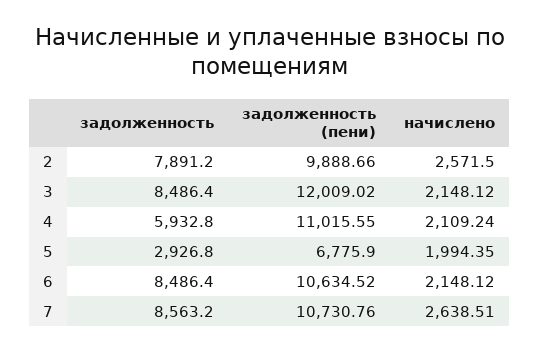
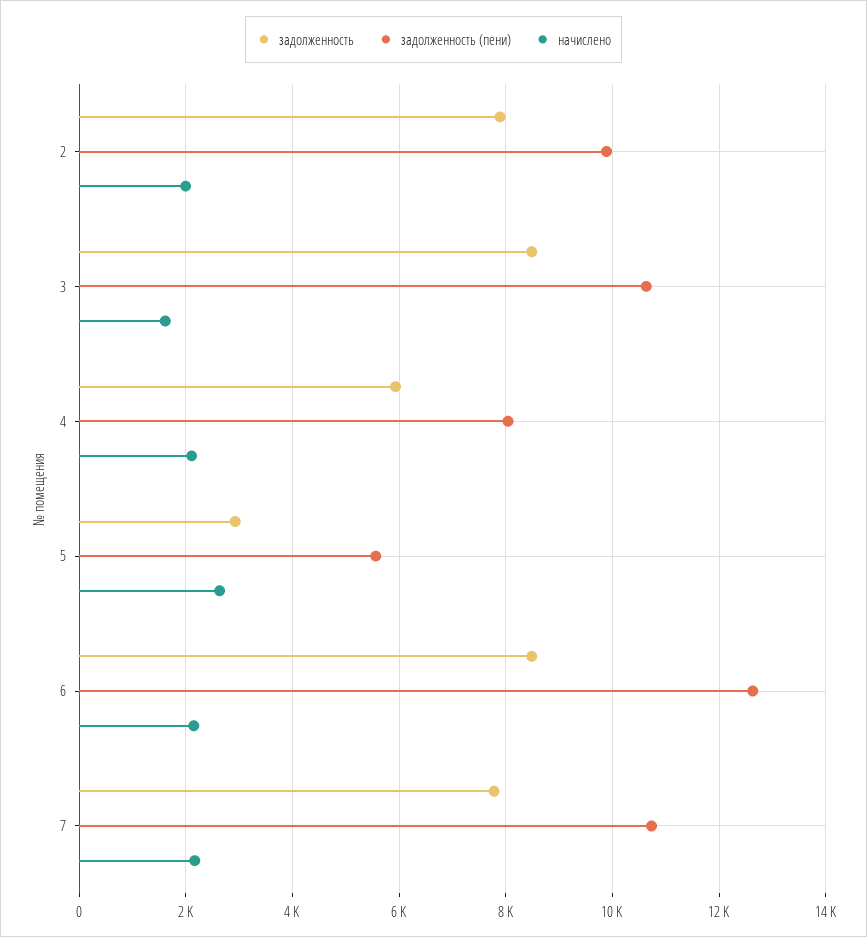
начислено, 2: 2571.5 -> 2000
задолженность (пени), 3: 12009.02 -> 10600
начислено, 3: 2148.12 -> 1600
задолженность (пени), 4: 11015.55 -> 8000
задолженность (пени), 5: 6775.9 -> 5600
начислено, 5: 1994.35 -> 2600
задолженность (пени), 6: 10634.52 -> 12600
задолженность, 7: 8563.2 -> 7800
начислено, 7: 2638.51 -> 2200

